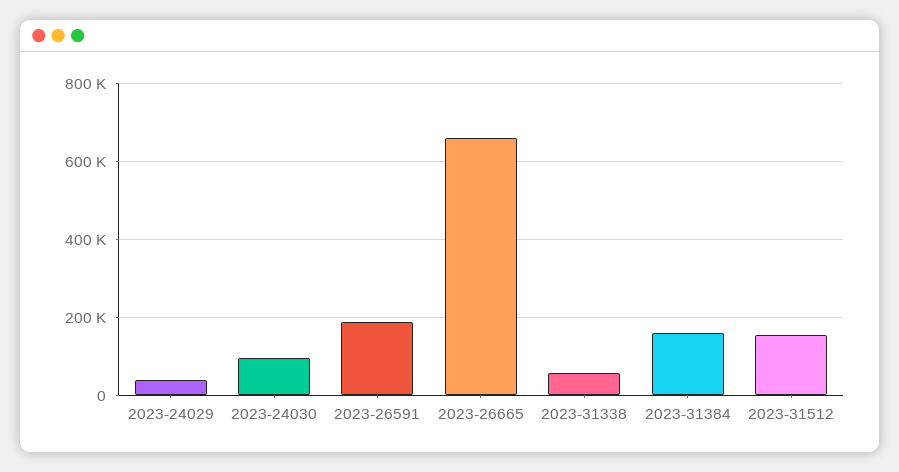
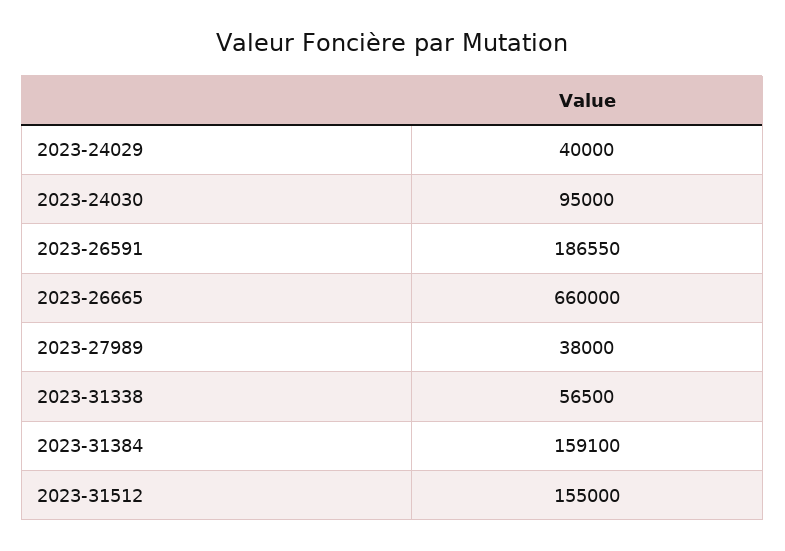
2023-27989: none -> 38000

